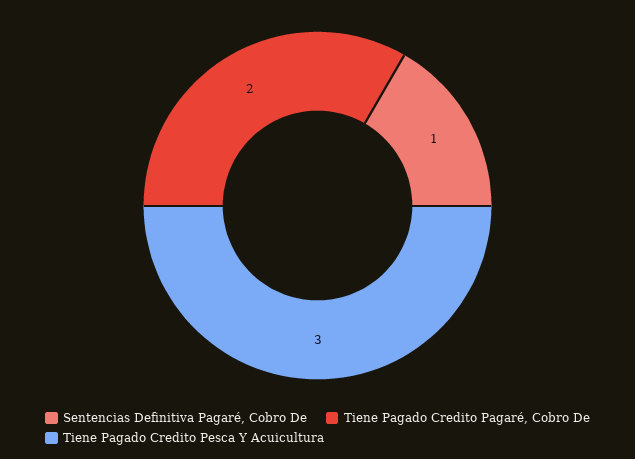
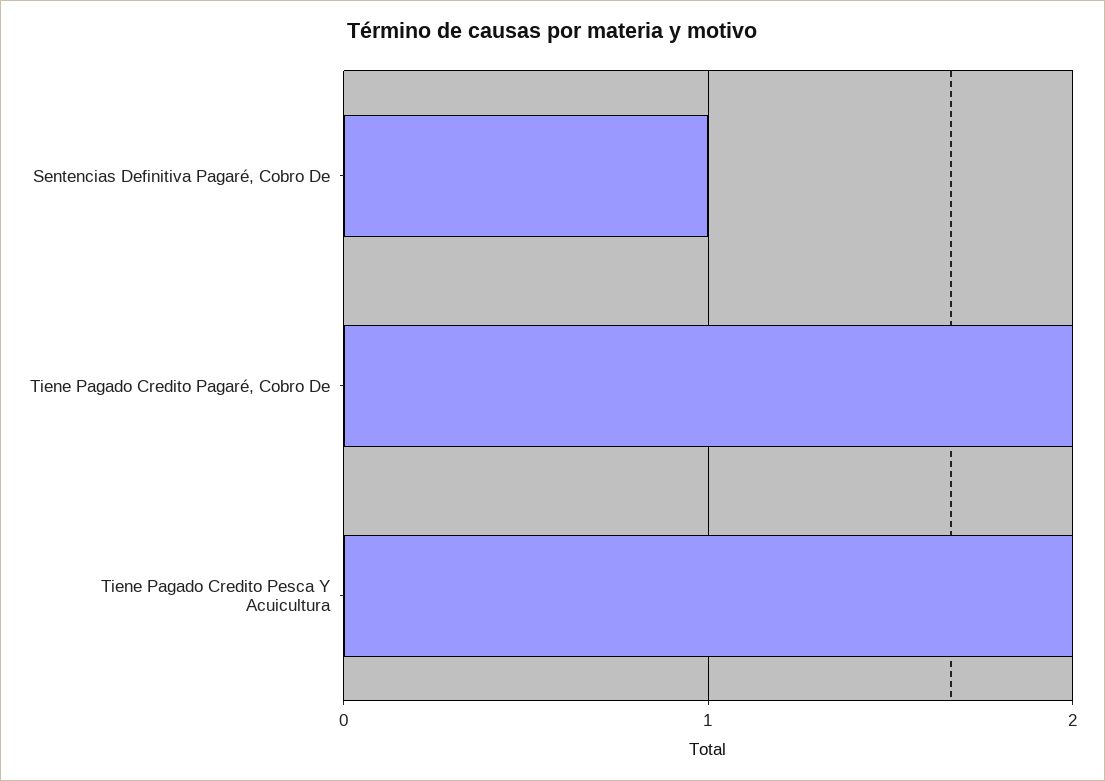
Tiene Pagado Credito Pesca Y Acuicultura: 3 -> 2

